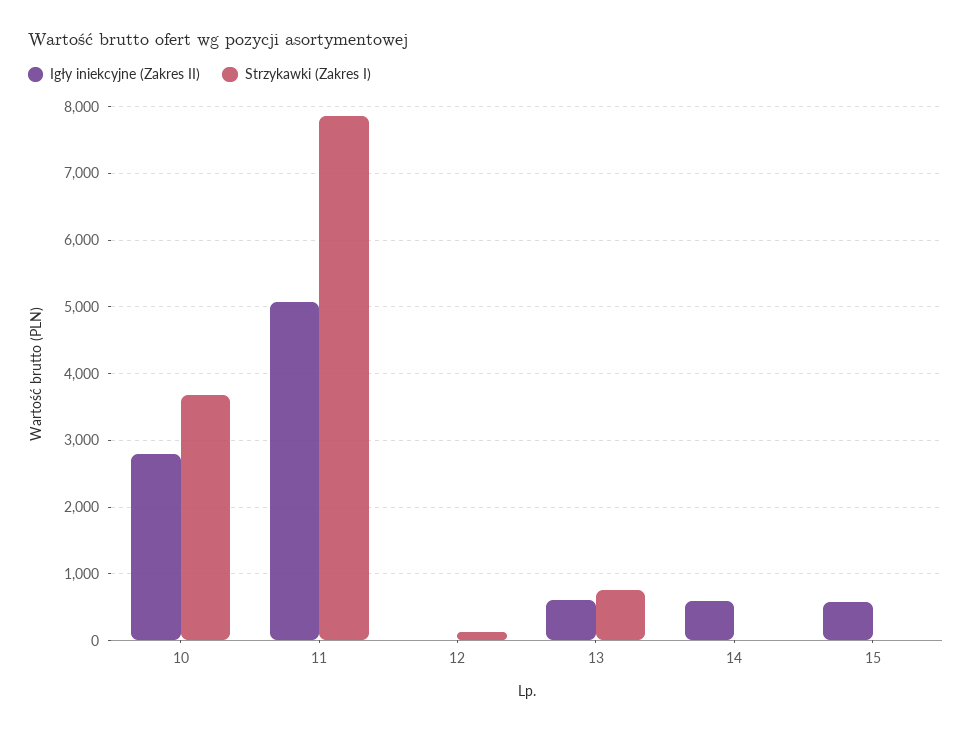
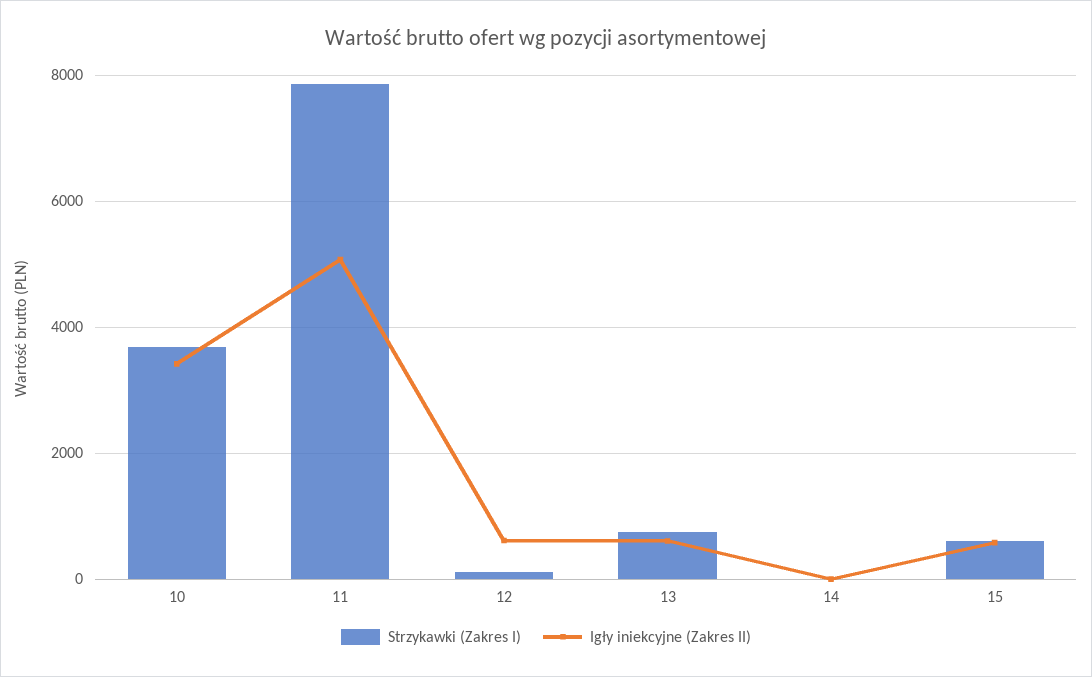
Igły iniekcyjne (Zakres II), 10: 2800 -> 3400
Igły iniekcyjne (Zakres II), 12: 0 -> 600
Igły iniekcyjne (Zakres II), 14: 600 -> 0
Strzykawki (Zakres I), 15: 0 -> 600

